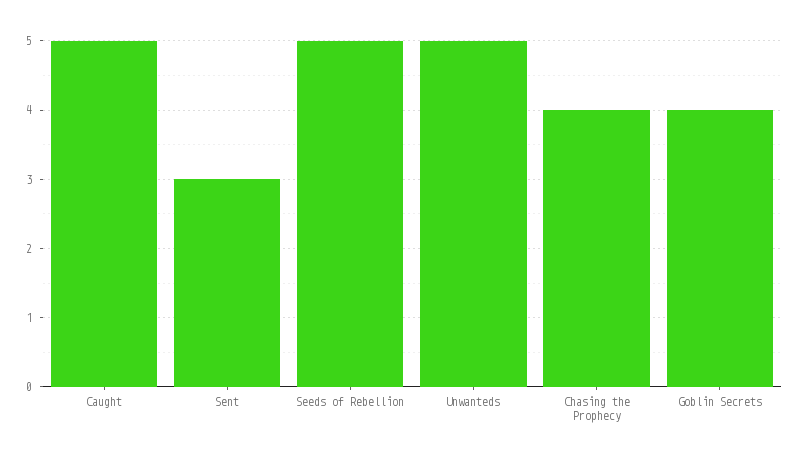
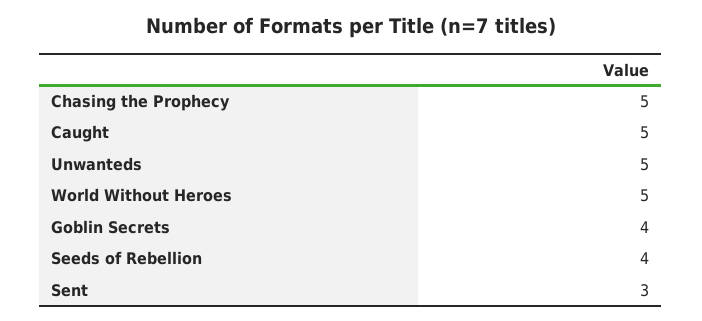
Seeds of Rebellion: 5 -> 4
Chasing the Prophecy: 4 -> 5
World Without Heroes: none -> 5

